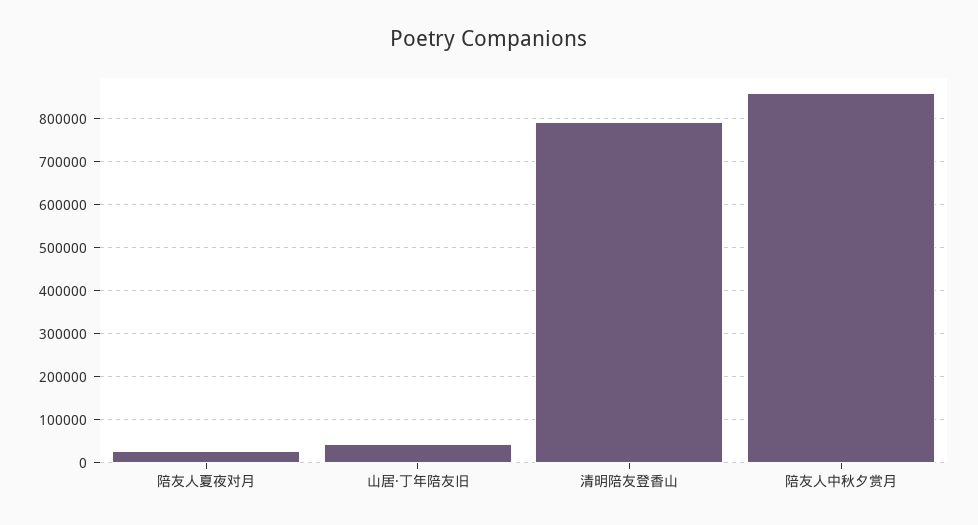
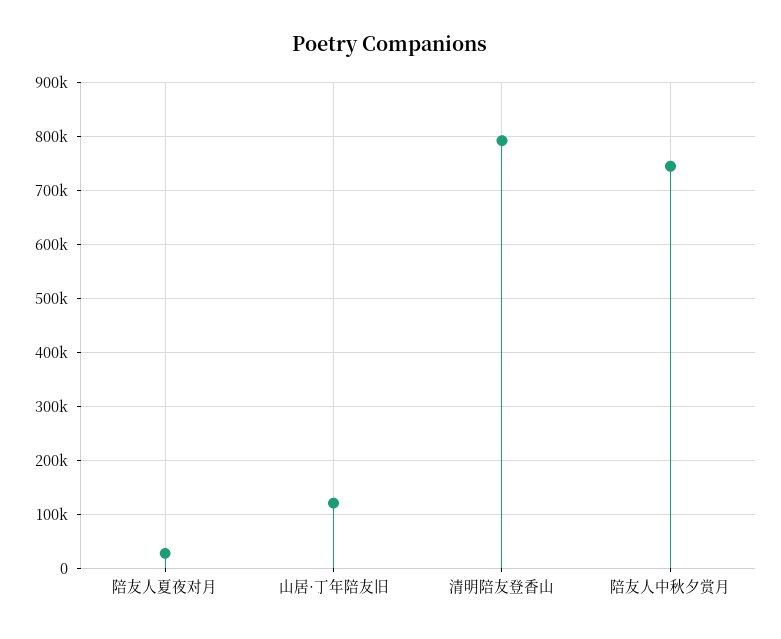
山居·丁年陪友旧: 40000 -> 120000
陪友人中秋夕赏月: 860000 -> 740000

